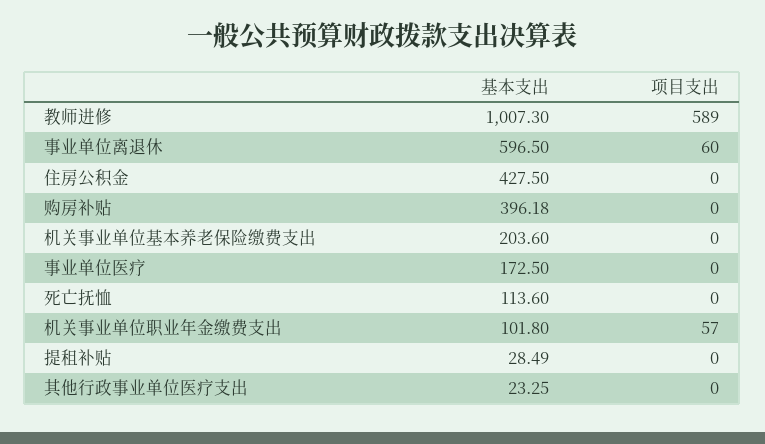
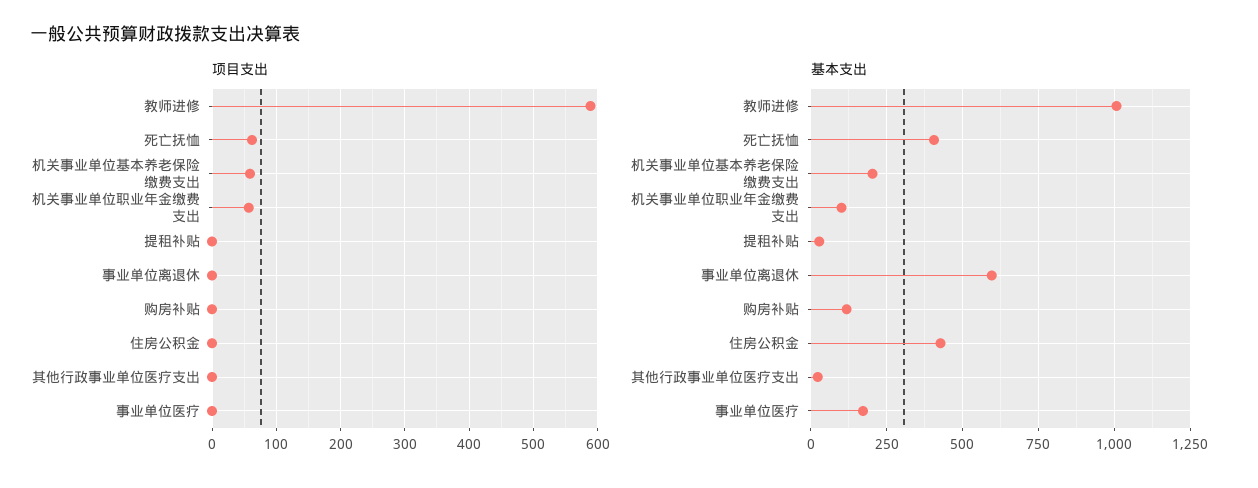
项目支出, 事业单位离退休: 60 -> 0
基本支出, 购房补贴: 396.18 -> 125
项目支出, 机关事业单位基本养老保险缴费支出: 0 -> 60
基本支出, 死亡抚恤: 113.6 -> 400
项目支出, 死亡抚恤: 0 -> 60

